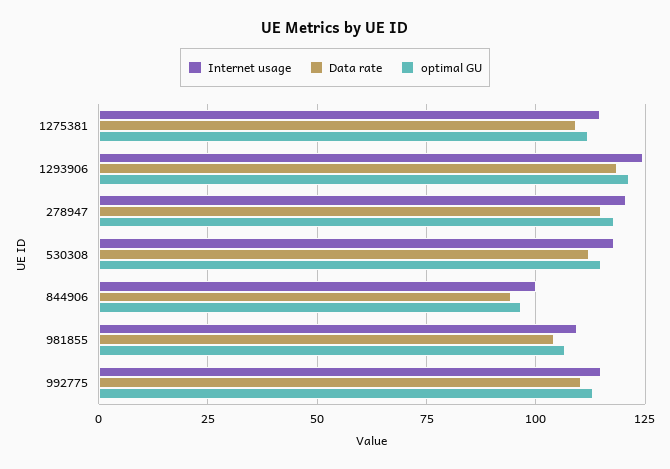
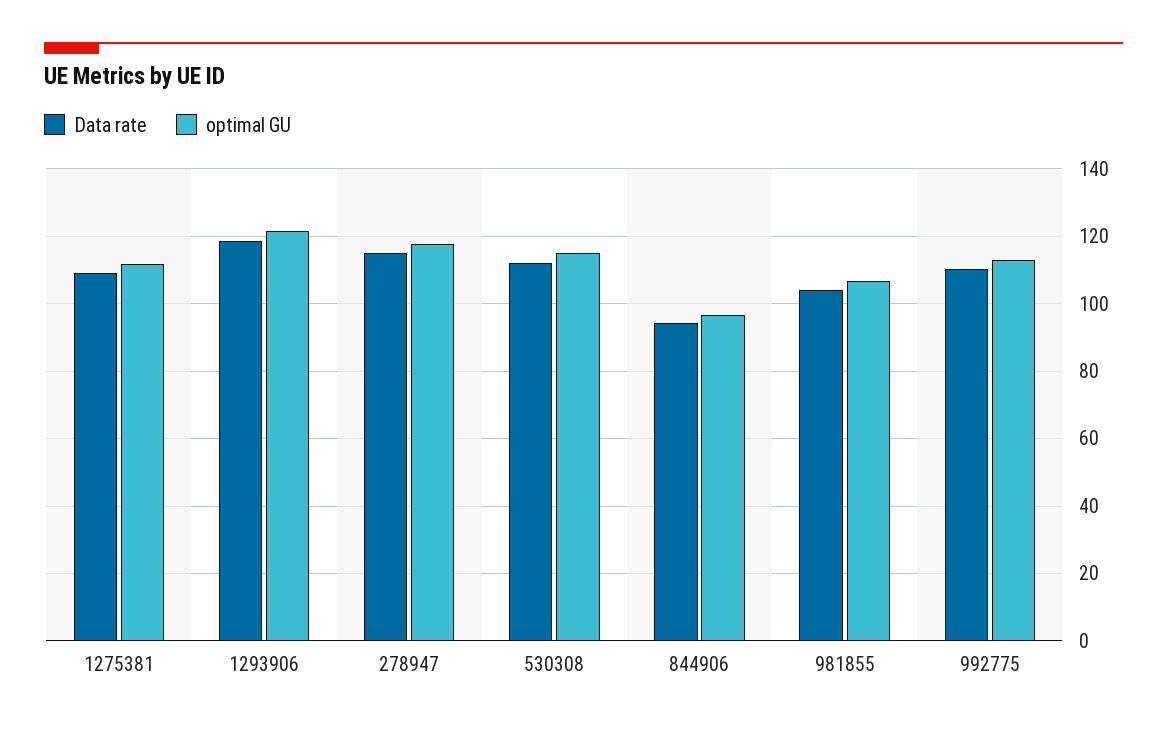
Internet usage, 1275381: 115 -> none
Internet usage, 1293906: 125 -> none
Internet usage, 278947: 120 -> none
Internet usage, 530308: 117.5 -> none
Internet usage, 844906: 100 -> none
Internet usage, 981855: 110 -> none
Internet usage, 992775: 115 -> none

